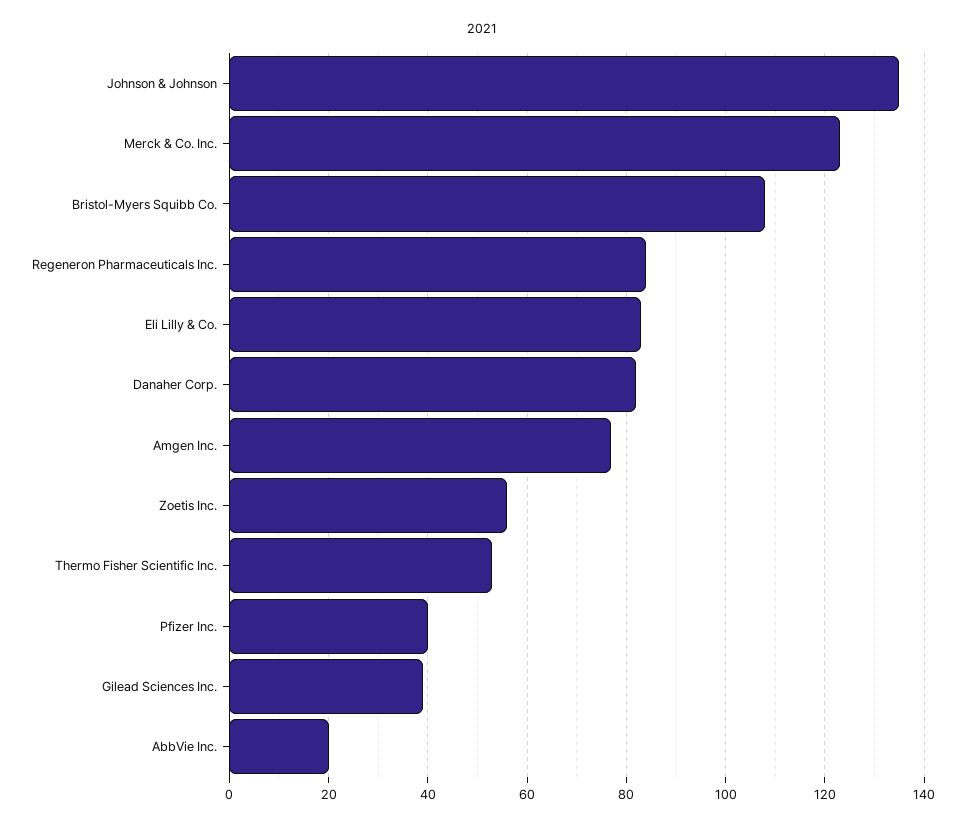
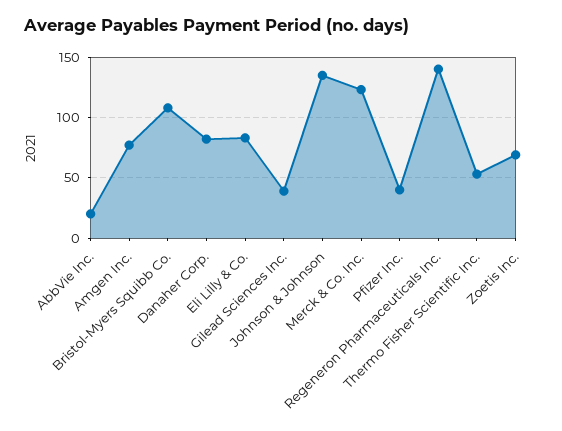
Regeneron Pharmaceuticals Inc.: 85 -> 140
Zoetis Inc.: 55 -> 70

